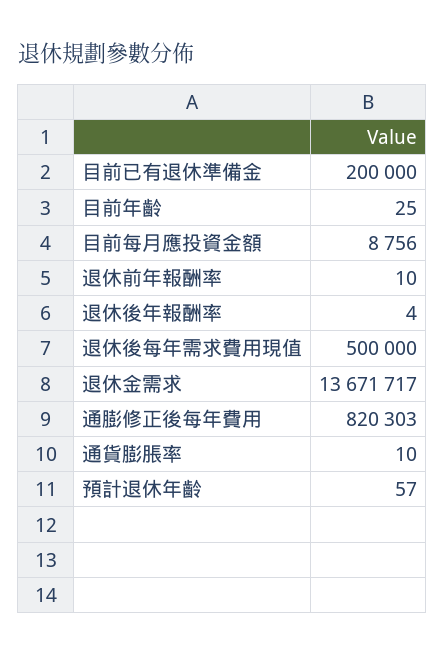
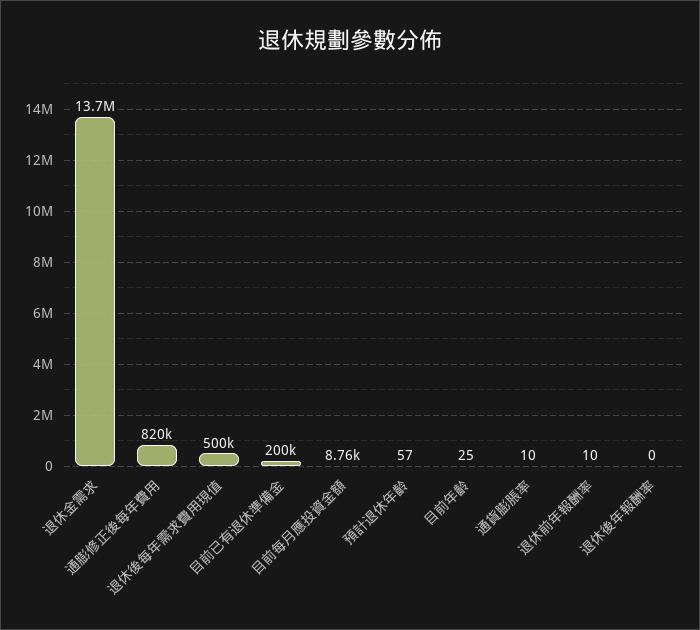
退休後年報酬率: 4 -> 0

